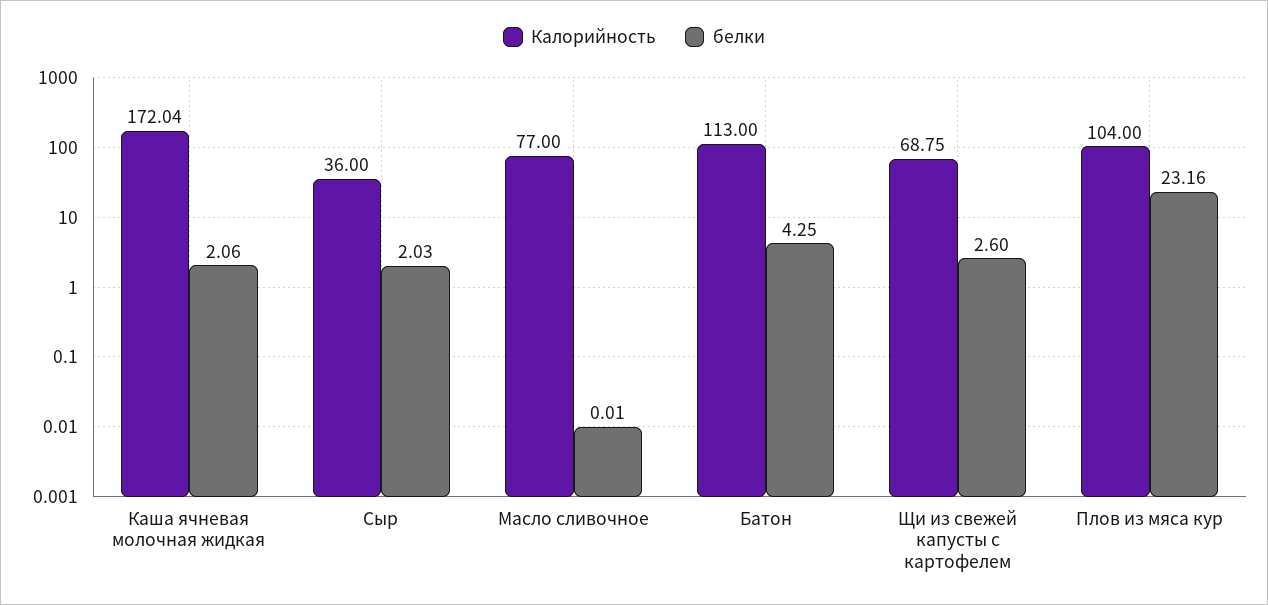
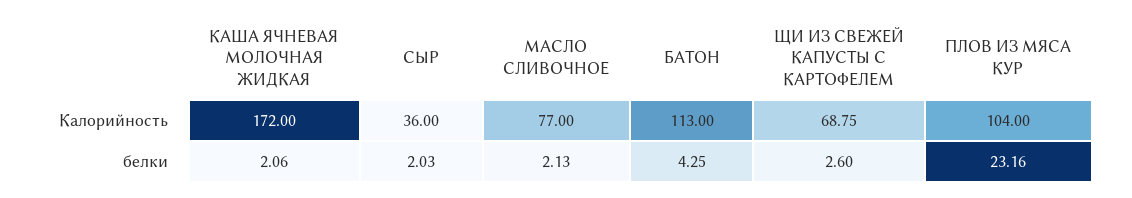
Калорийность, Каша ячневая молочная жидкая: 172.04 -> 172
белки, Масло сливочное: 0.01 -> 2.13

